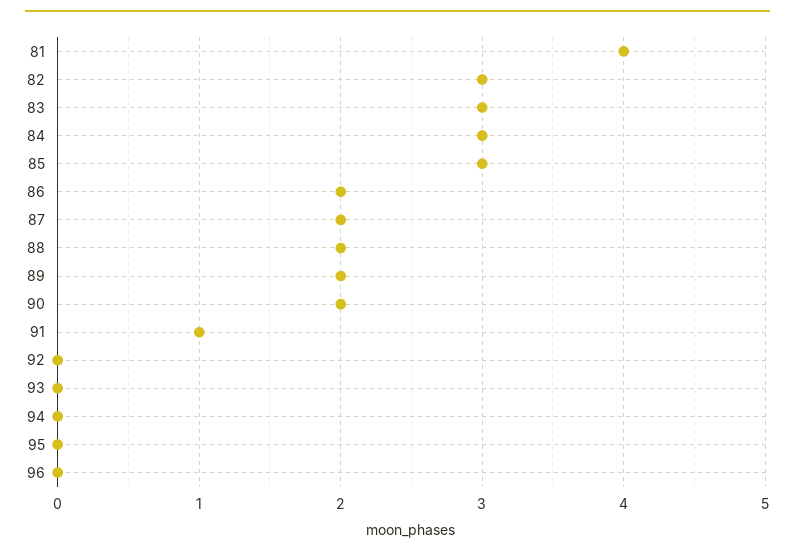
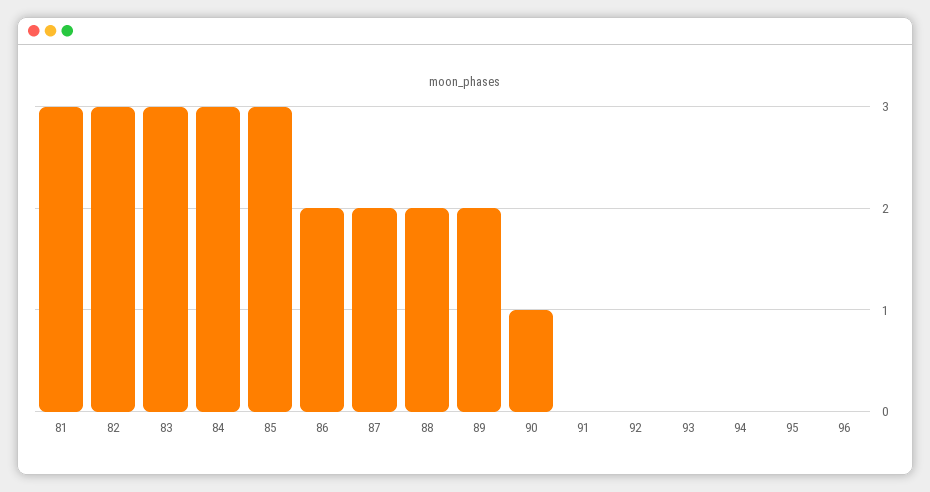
81: 4 -> 3
90: 2 -> 1
91: 1 -> 0

